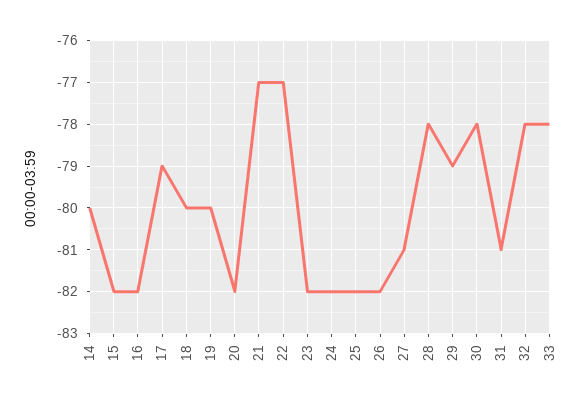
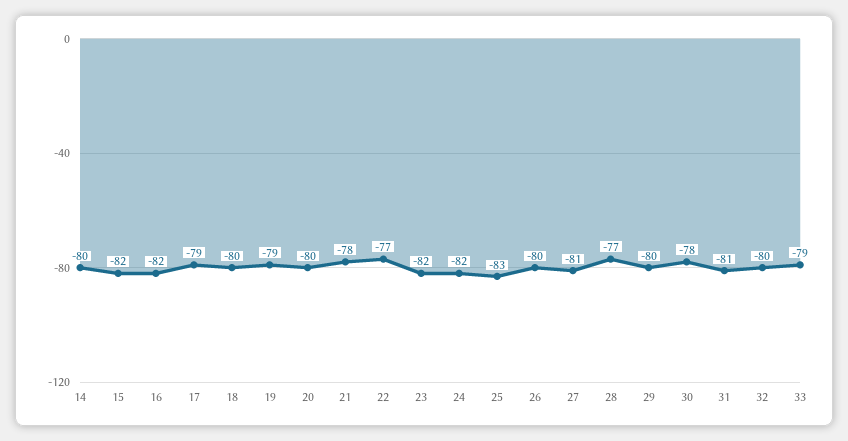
19: -80 -> -79
20: -82 -> -80
21: -77 -> -78
25: -82 -> -83
26: -82 -> -80
28: -78 -> -77
29: -79 -> -80
32: -78 -> -80
33: -78 -> -79

